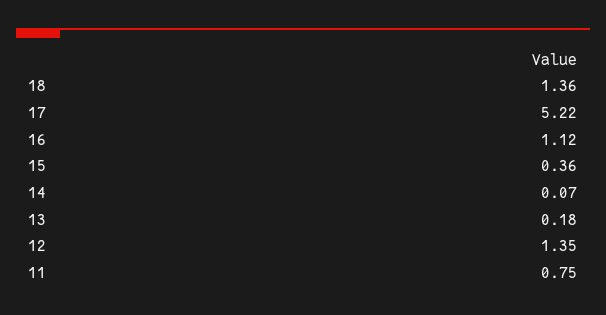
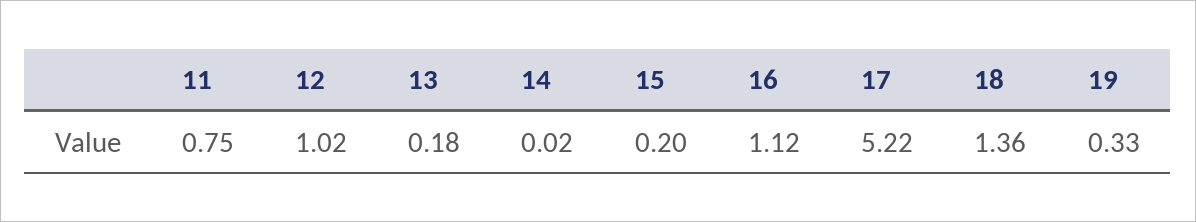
15: 0.36 -> 0.2
14: 0.07 -> 0.02
12: 1.35 -> 1.02
19: none -> 0.33

